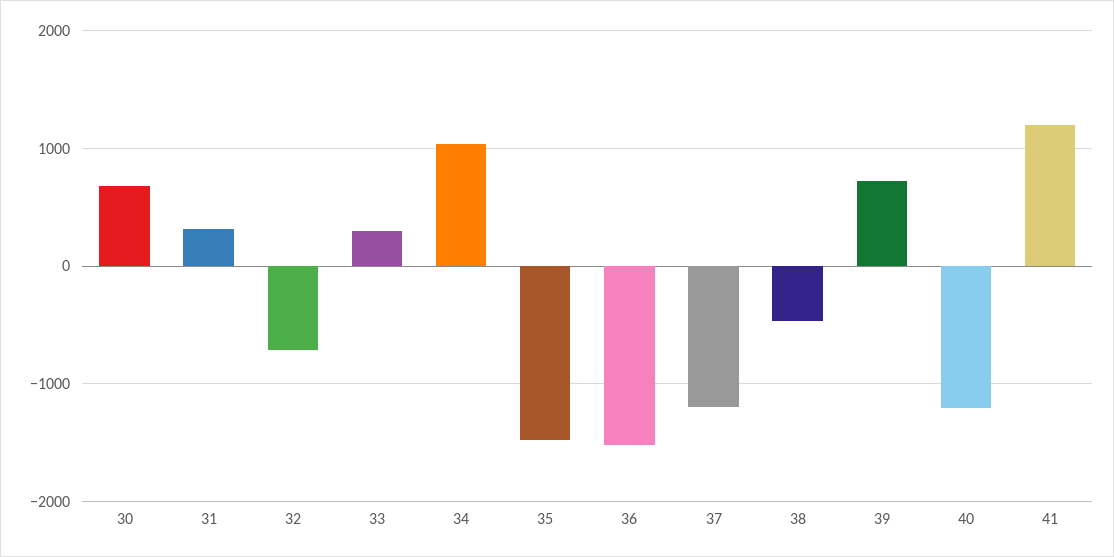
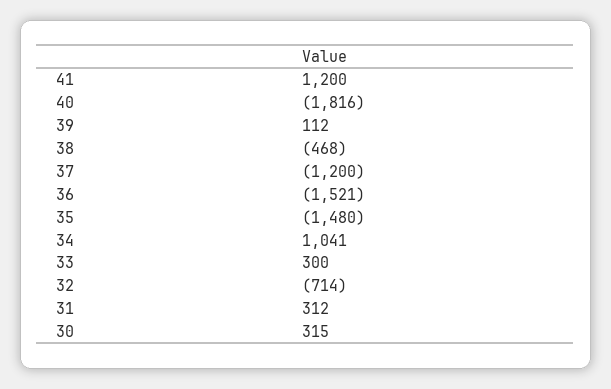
30: 700 -> 315
39: 700 -> 112
40: -1200 -> -1816

